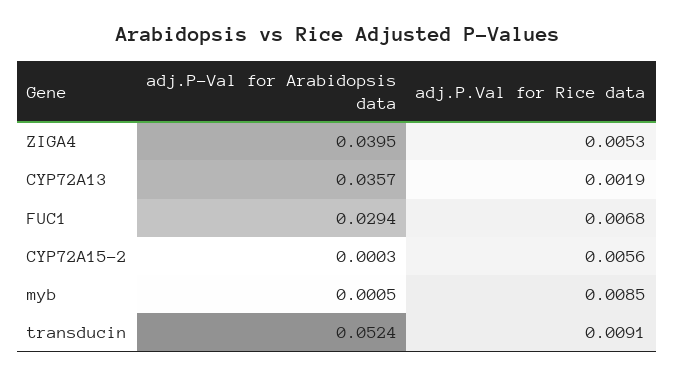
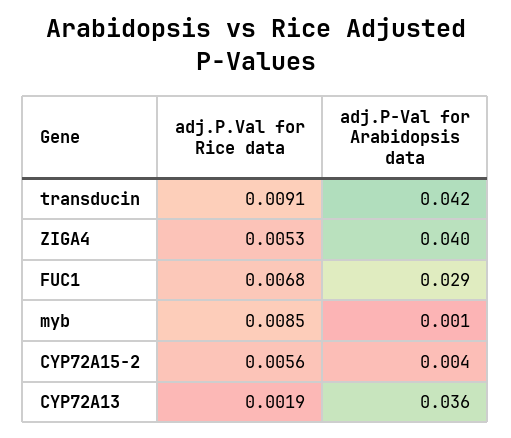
adj.P-Val for Arabidopsis data, CYP72A15-2: 0.0003 -> 0.004
adj.P-Val for Arabidopsis data, transducin: 0.0524 -> 0.042

